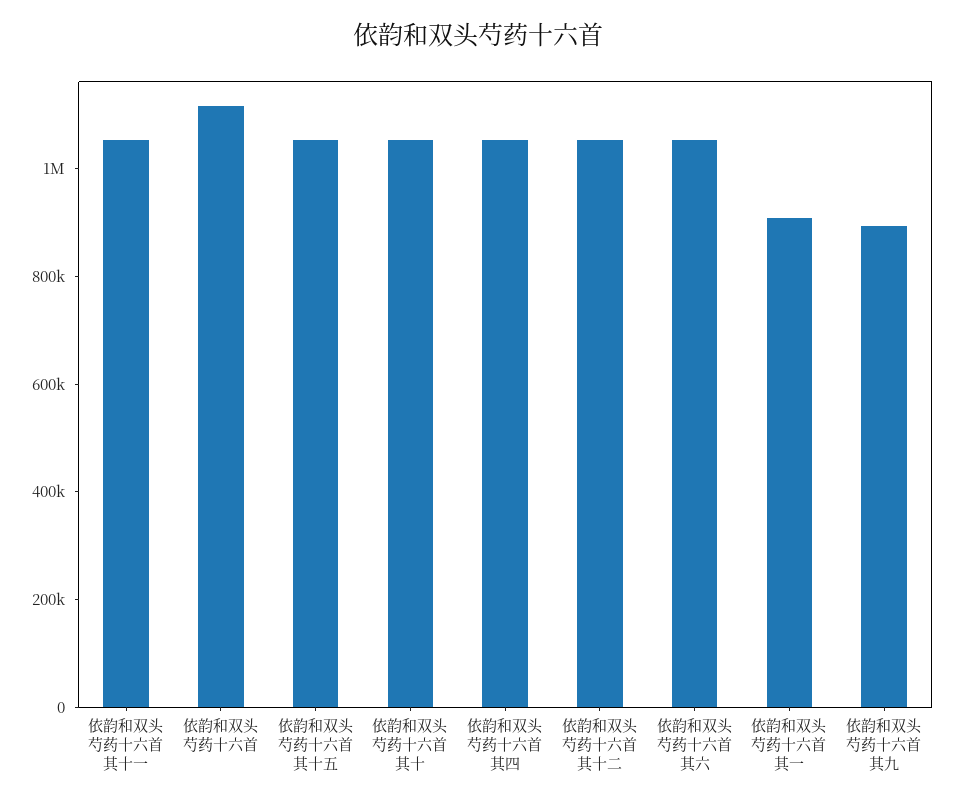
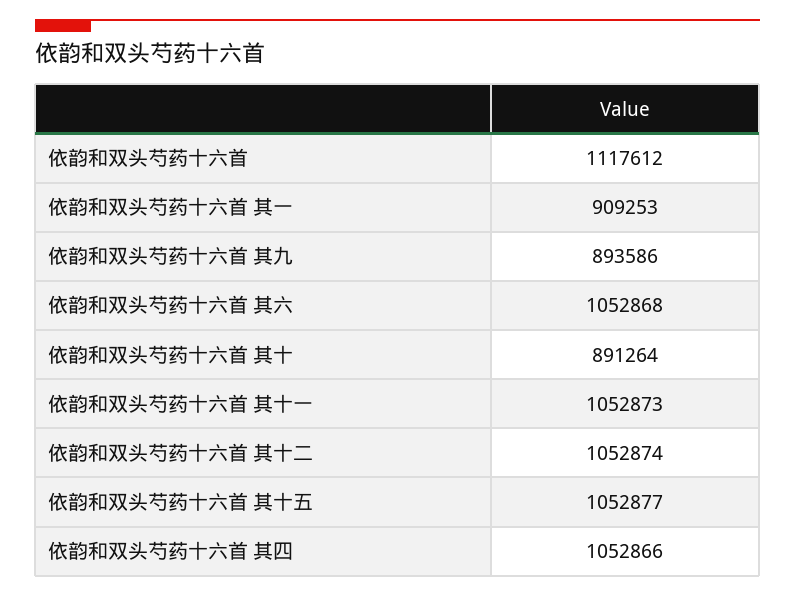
依韵和双头芍药十六首 其十: 1050000 -> 891264

